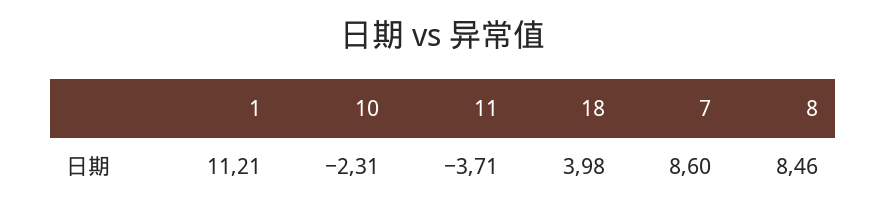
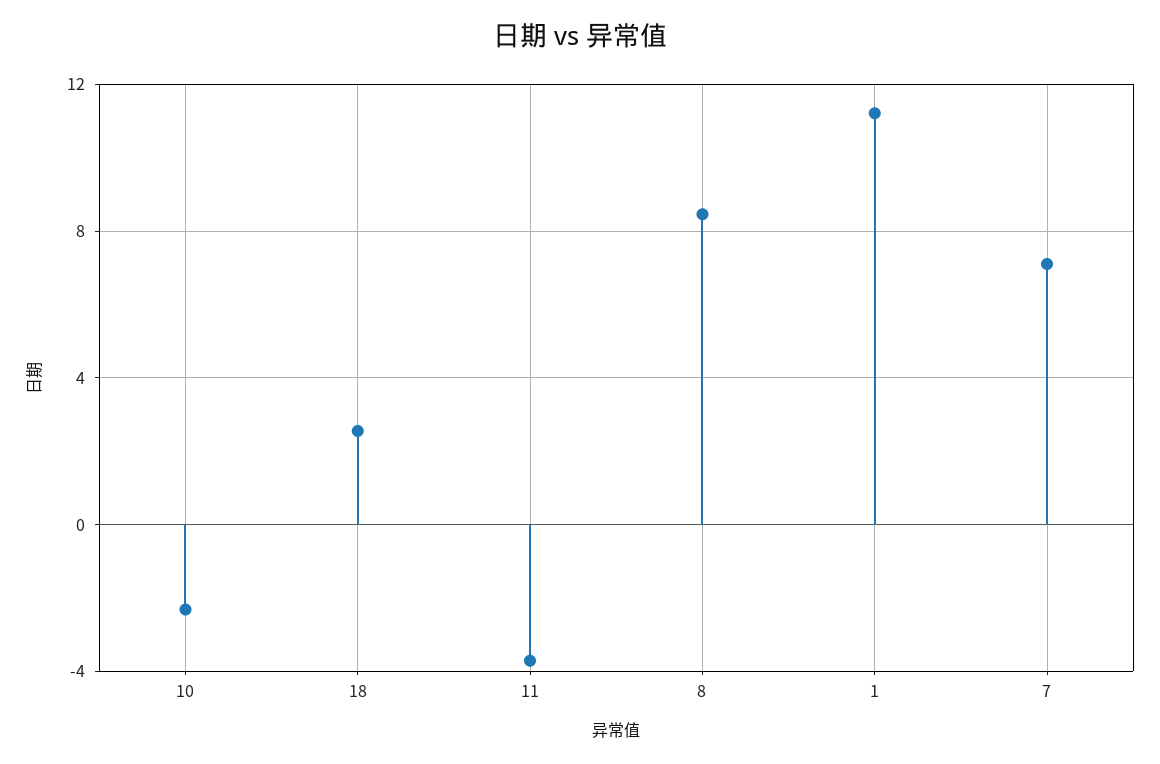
18: 3.98 -> 2.5
7: 8.6 -> 7

